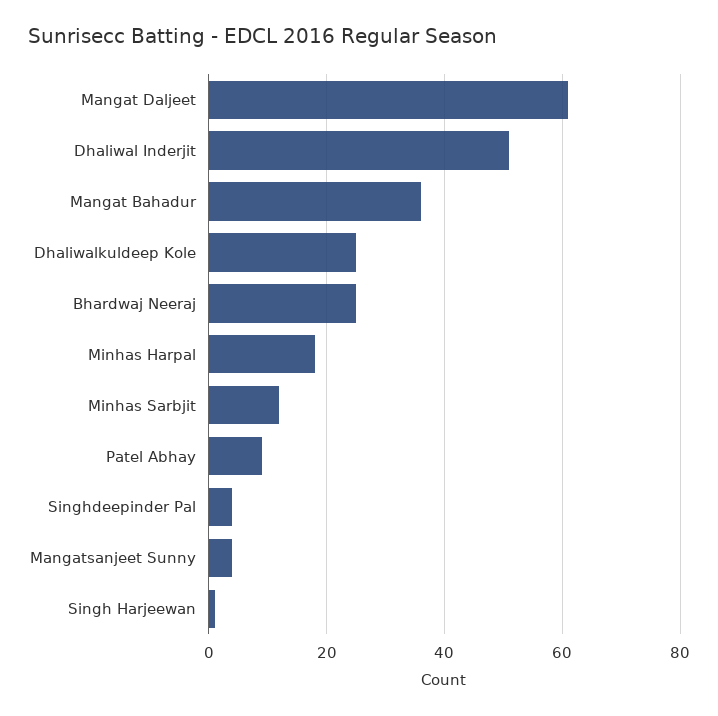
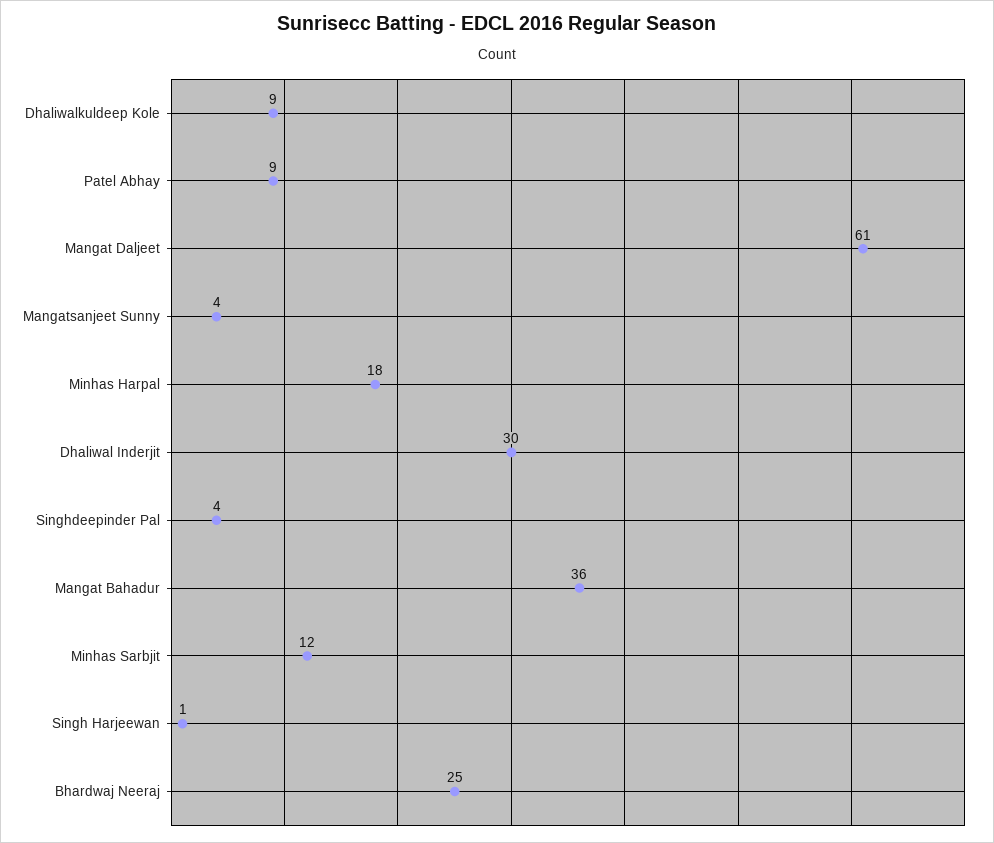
Dhaliwal Inderjit: 50 -> 30
Dhaliwalkuldeep Kole: 25 -> 9

